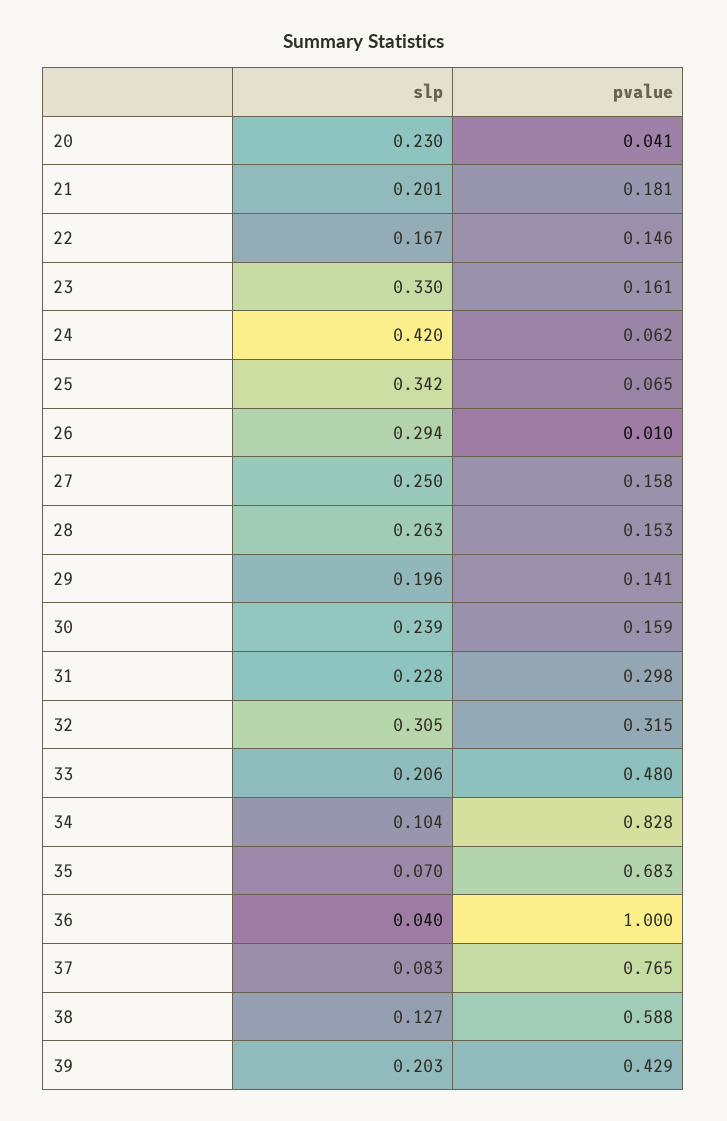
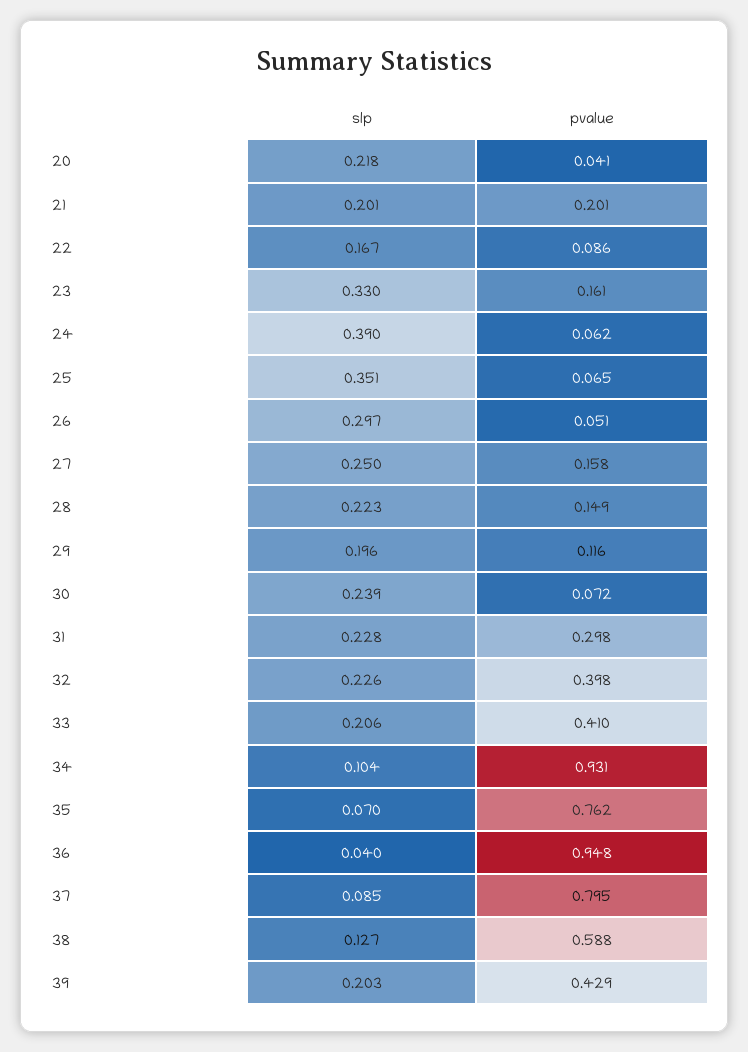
slp, 20: 0.23 -> 0.218
pvalue, 21: 0.181 -> 0.201
pvalue, 22: 0.146 -> 0.086
slp, 24: 0.42 -> 0.39
slp, 25: 0.342 -> 0.351
slp, 26: 0.294 -> 0.297
pvalue, 26: 0.01 -> 0.051
slp, 28: 0.263 -> 0.223
pvalue, 28: 0.153 -> 0.149
pvalue, 29: 0.141 -> 0.116
pvalue, 30: 0.159 -> 0.072
slp, 32: 0.305 -> 0.226
pvalue, 32: 0.315 -> 0.398
pvalue, 33: 0.48 -> 0.41
pvalue, 34: 0.828 -> 0.931
pvalue, 35: 0.683 -> 0.762
pvalue, 36: 1 -> 0.948
slp, 37: 0.083 -> 0.085
pvalue, 37: 0.765 -> 0.795

